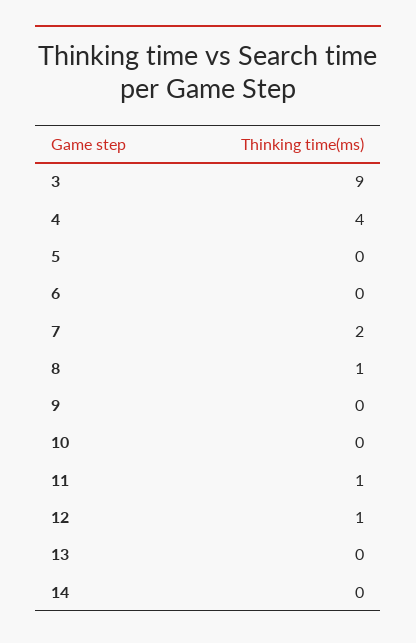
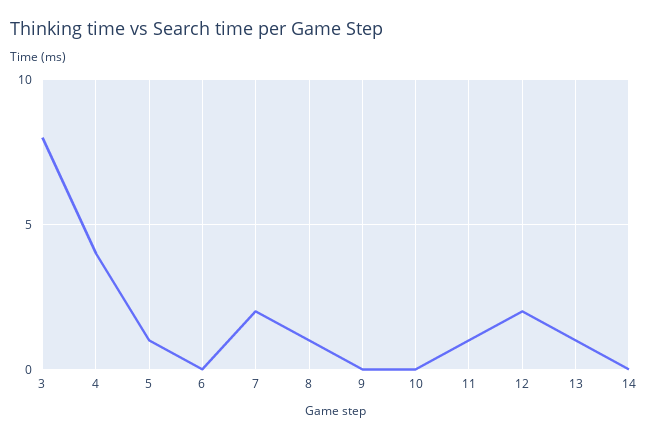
3: 9 -> 8
5: 0 -> 1
12: 1 -> 2
13: 0 -> 1

